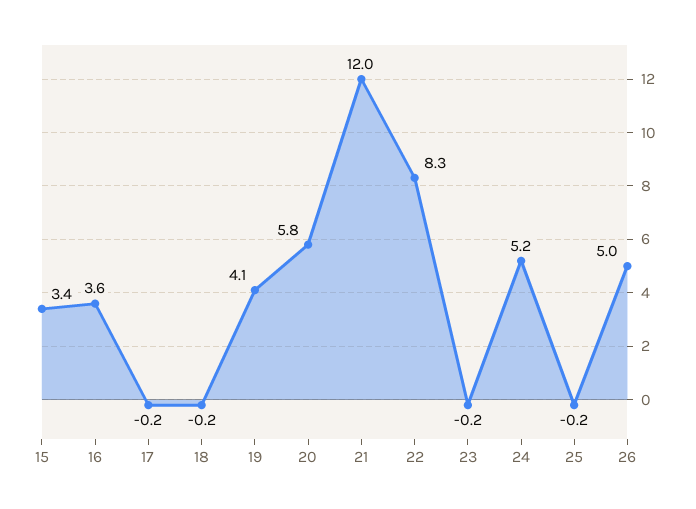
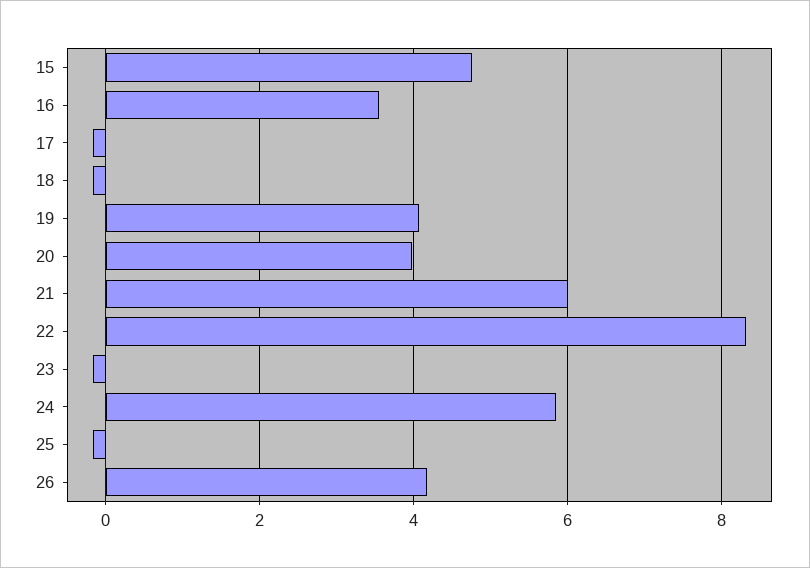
15: 3.4 -> 4.8
20: 5.8 -> 4
21: 12 -> 6
24: 5.2 -> 5.8
26: 5 -> 4.2

